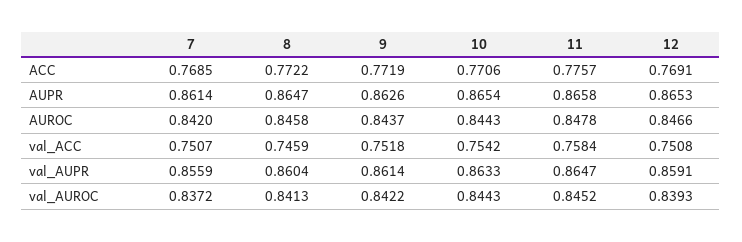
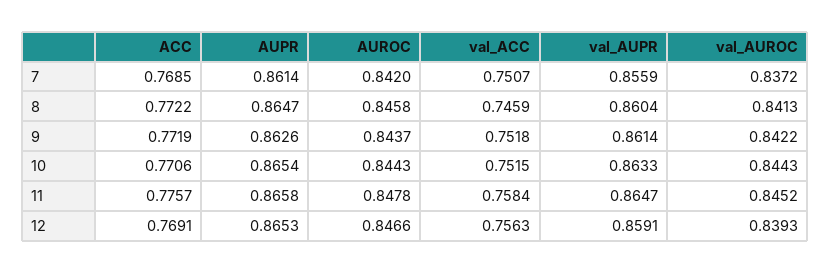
10, val_ACC: 0.7542 -> 0.7515
12, val_ACC: 0.7508 -> 0.7563

